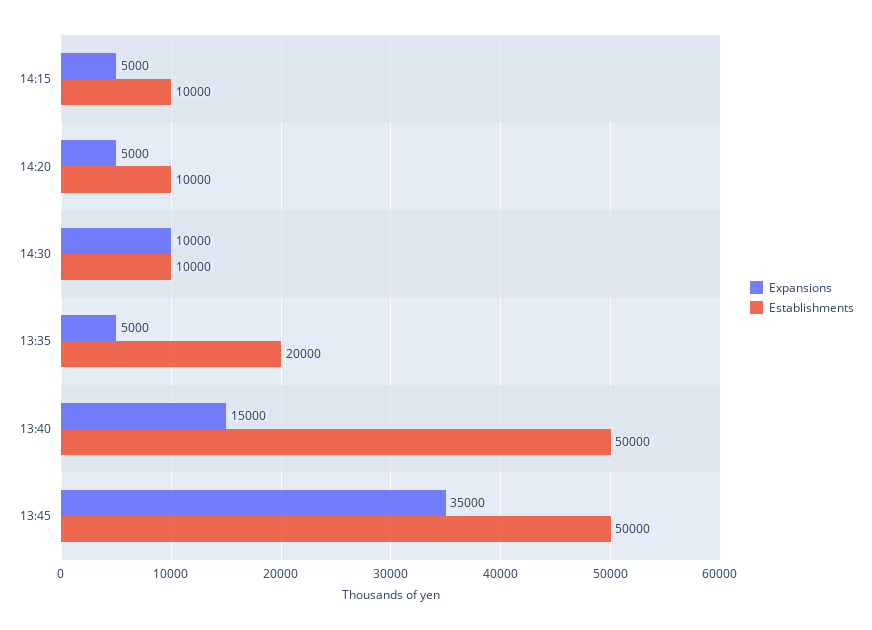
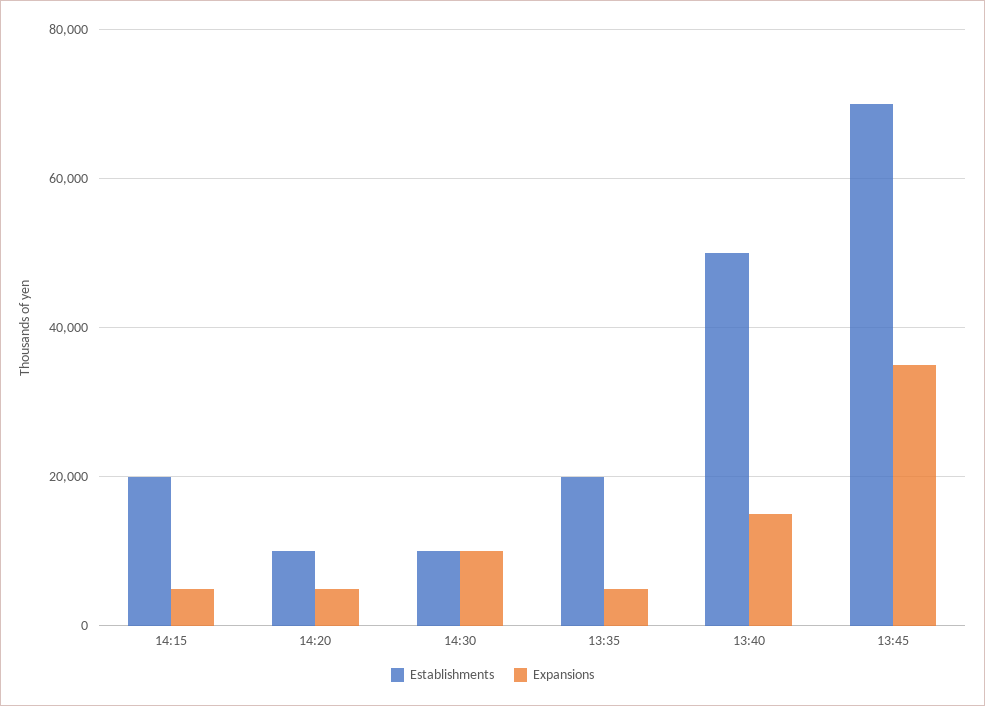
Establishments, 14:15: 10000 -> 20000
Establishments, 13:45: 50000 -> 70000

